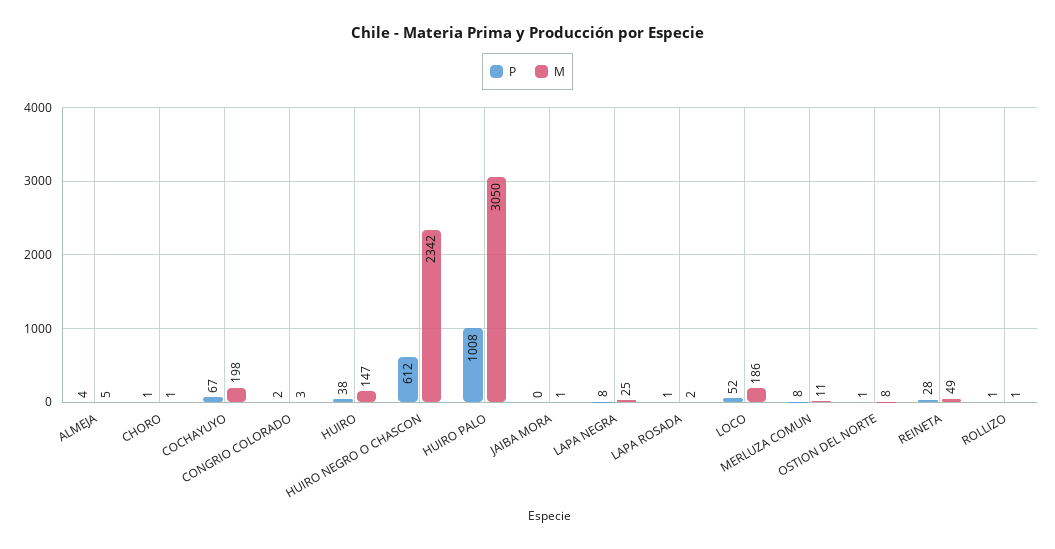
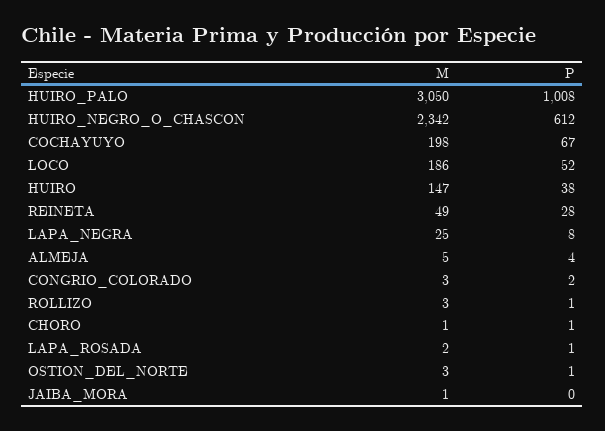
P, MERLUZA COMUN: 8 -> none
M, MERLUZA COMUN: 11 -> none
M, OSTION DEL NORTE: 8 -> 3
M, ROLLIZO: 1 -> 3

